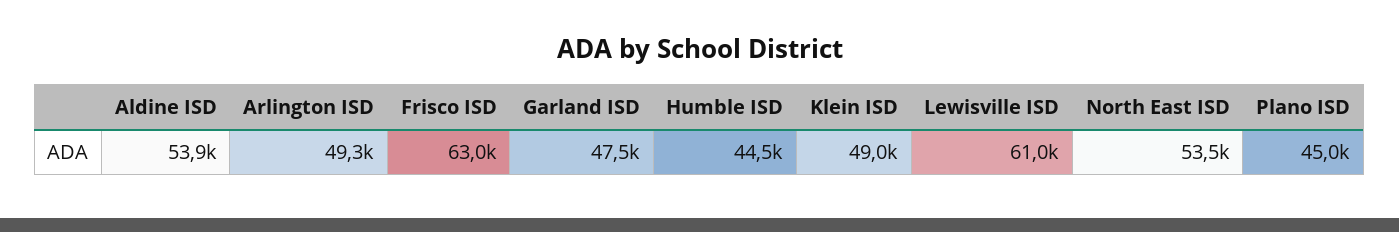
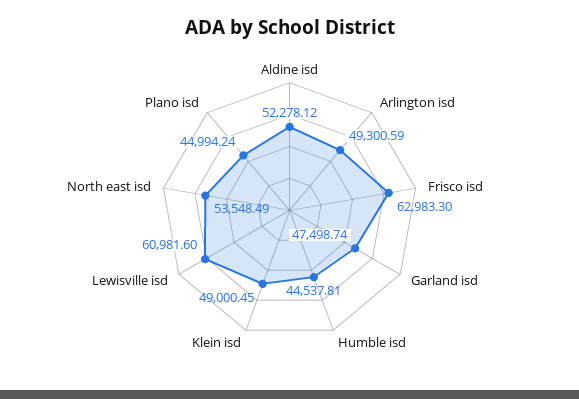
Aldine ISD: 53900 -> 52278.12

